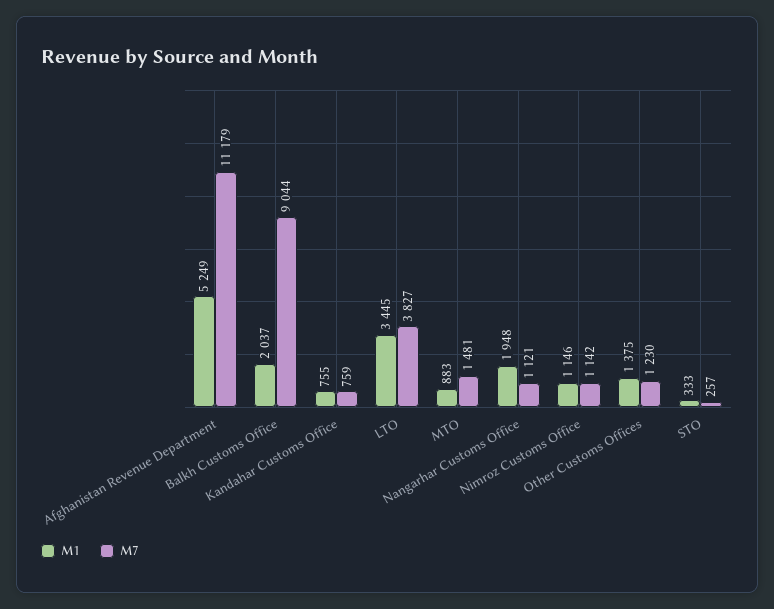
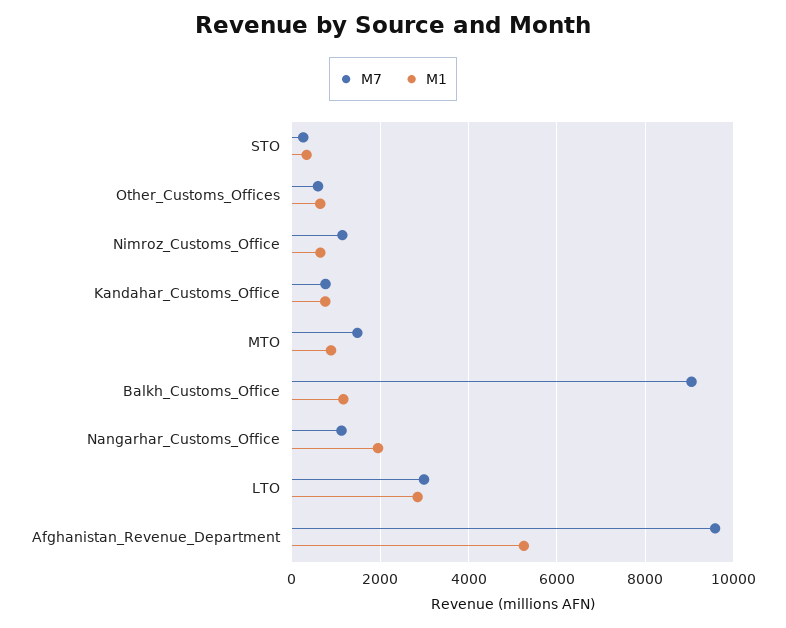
M7, Afghanistan Revenue Department: 11179 -> 9600
M1, Balkh Customs Office: 2037 -> 1200
M1, LTO: 3445 -> 2800
M7, LTO: 3827 -> 3000
M1, Nimroz Customs Office: 1146 -> 600
M1, Other Customs Offices: 1375 -> 600
M7, Other Customs Offices: 1230 -> 600

